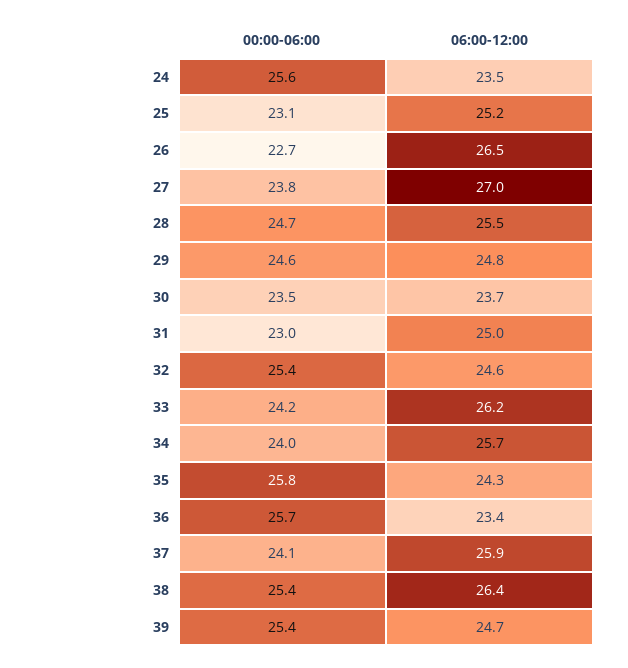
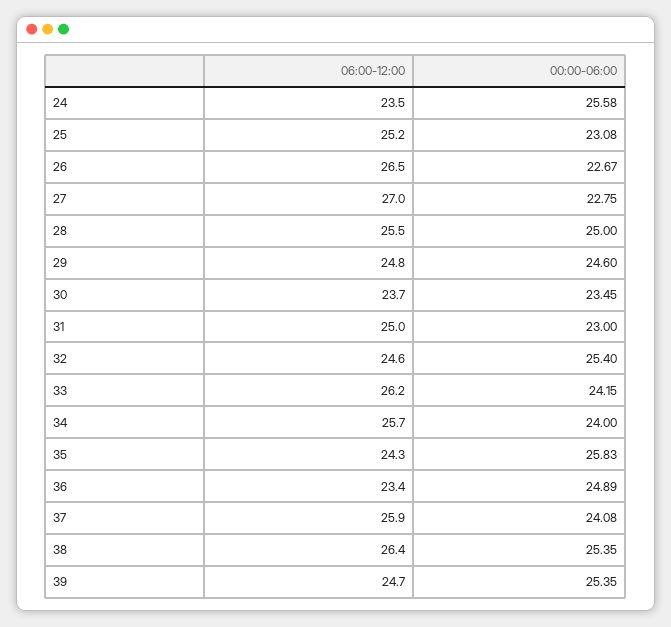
00:00-06:00, 27: 23.8 -> 22.75
00:00-06:00, 28: 24.7 -> 25
00:00-06:00, 36: 25.7 -> 24.89

